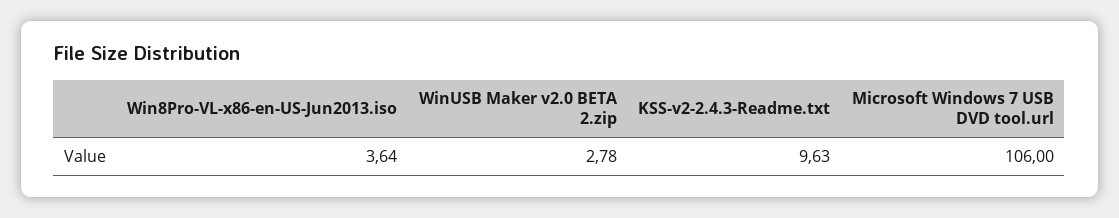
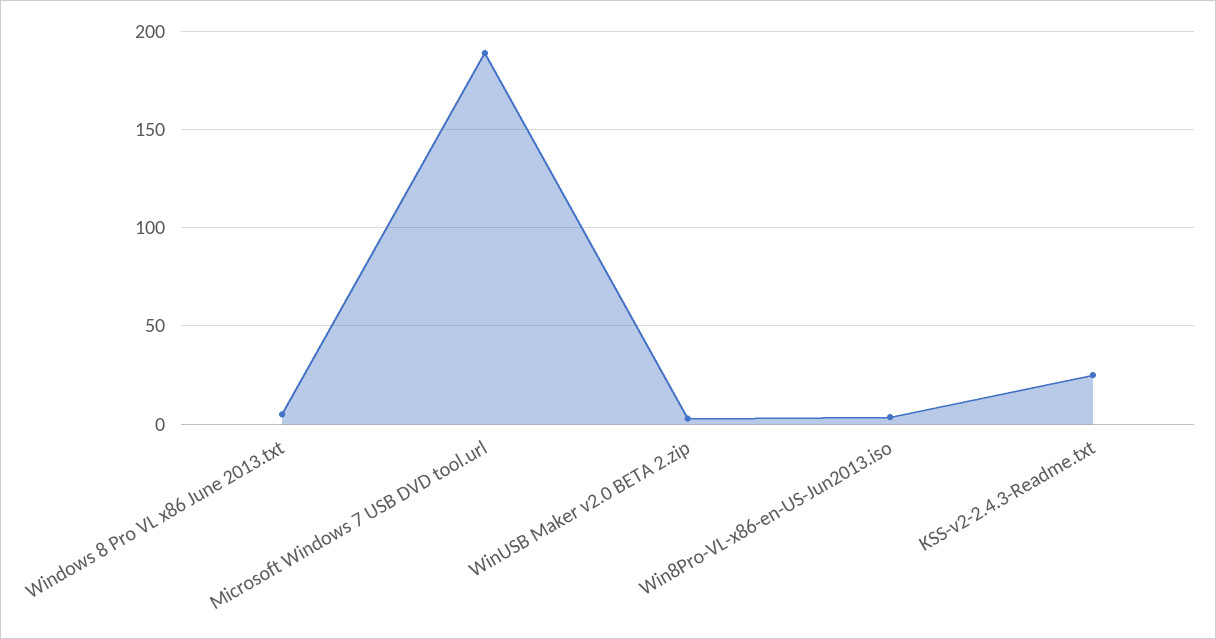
KSS-v2-2.4.3-Readme.txt: 9.63 -> 25
Microsoft Windows 7 USB DVD tool.url: 106 -> 190
Windows 8 Pro VL x86 June 2013.txt: none -> 5

